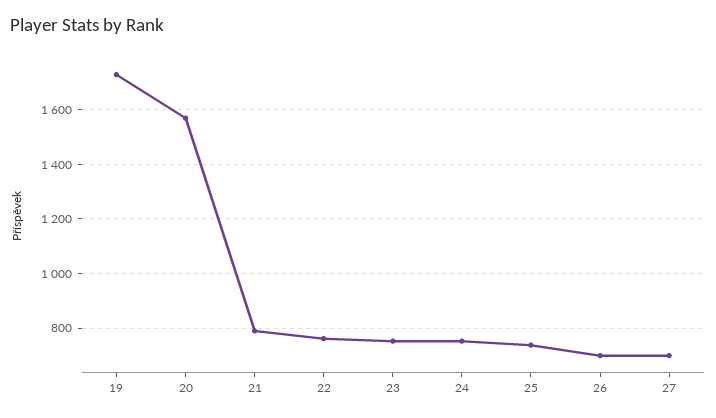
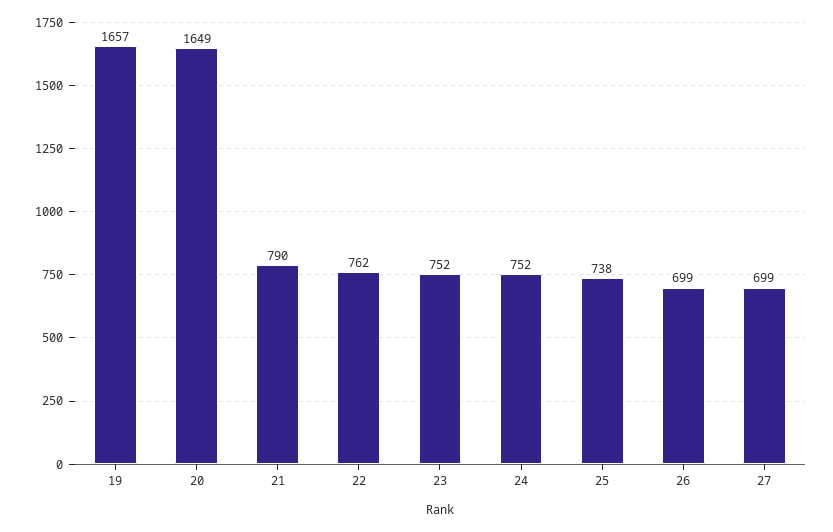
19: 1725 -> 1657
20: 1575 -> 1649

